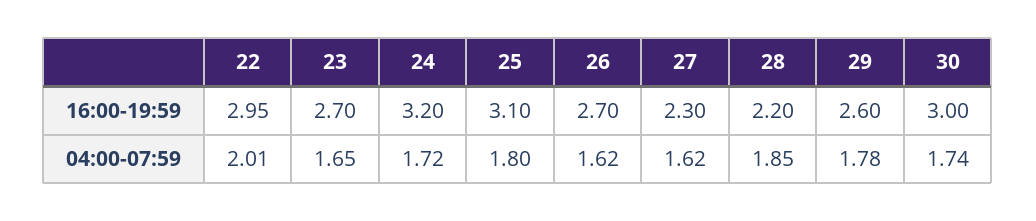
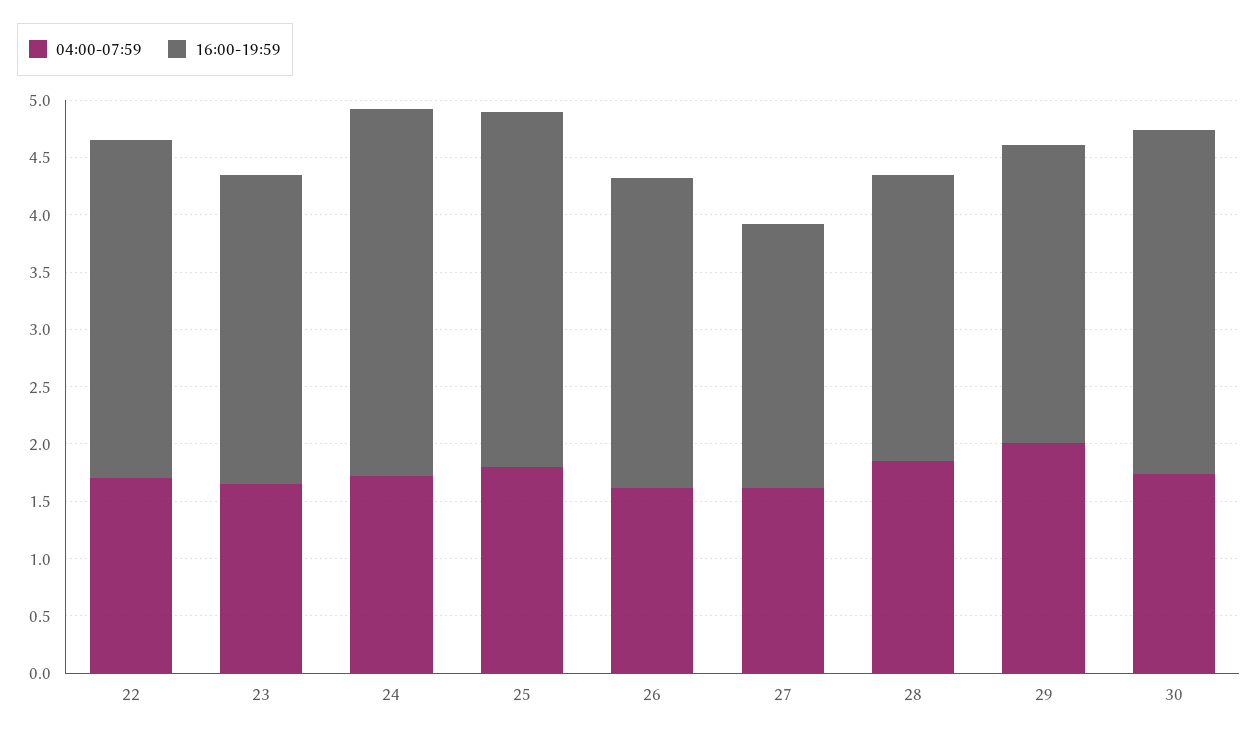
16:00-19:59, 28: 2.2 -> 2.5
04:00-07:59, 22: 2.01 -> 1.7
04:00-07:59, 29: 1.78 -> 2

